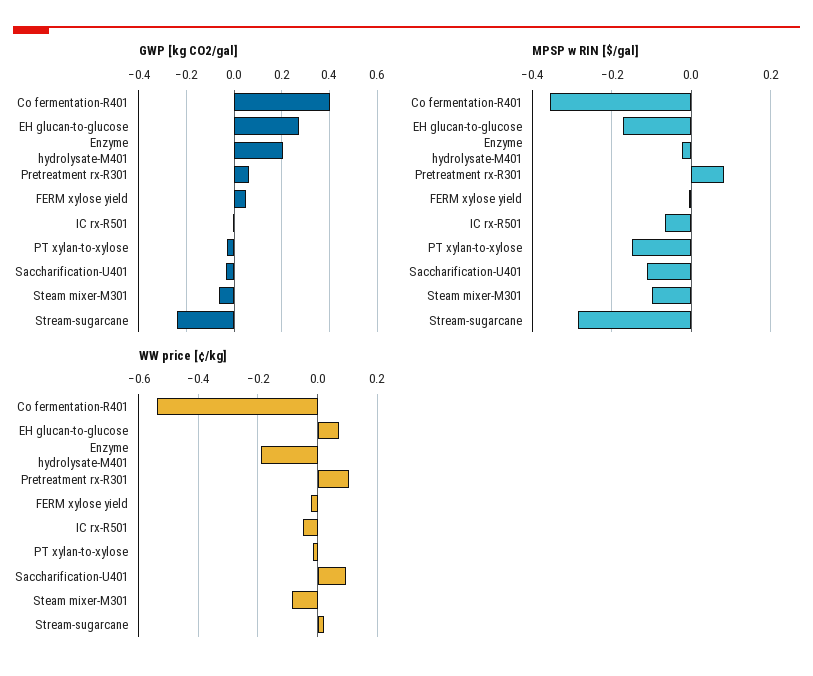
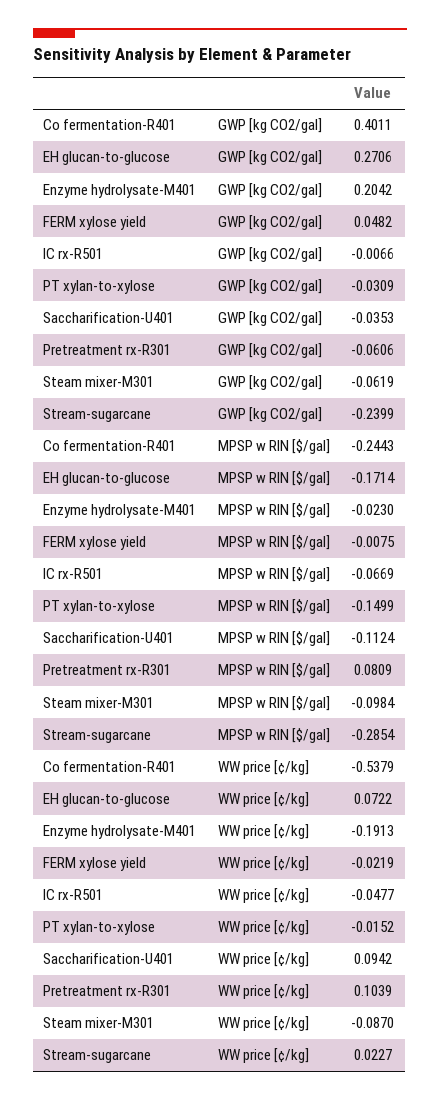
GWP [kg CO2/gal], Pretreatment rx-R301: 0.05 -> -0.0606
MPSP w RIN [$/gal], Co fermentation-R401: -0.36 -> -0.2443

